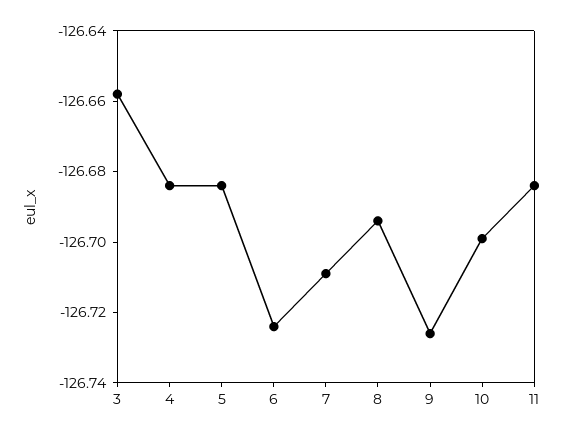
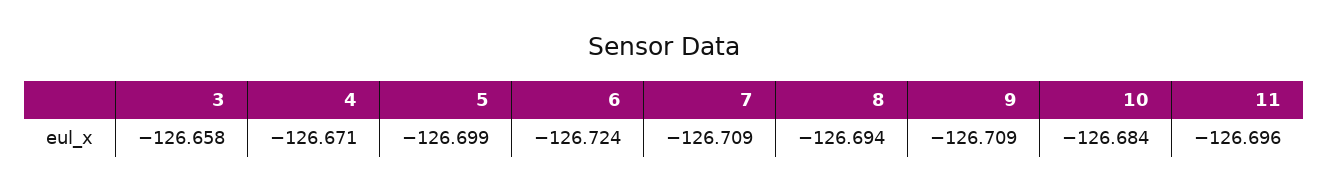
4: -126.685 -> -126.671
5: -126.685 -> -126.699
9: -126.725 -> -126.709
10: -126.7 -> -126.684
11: -126.685 -> -126.696

